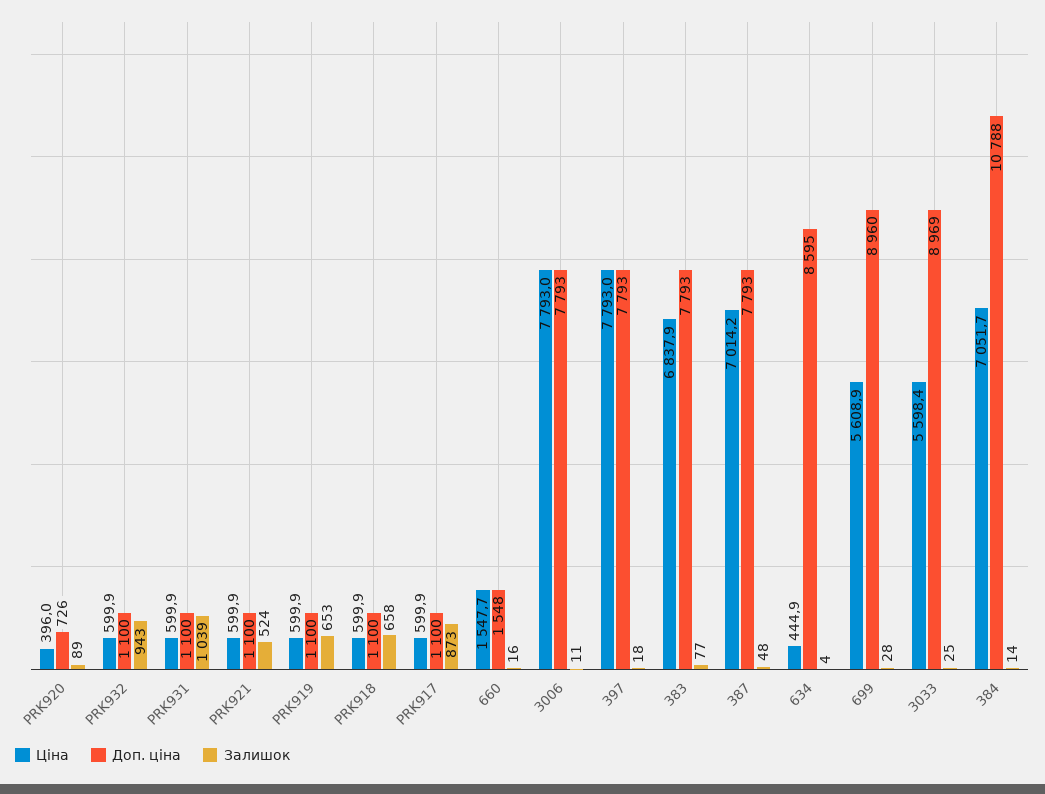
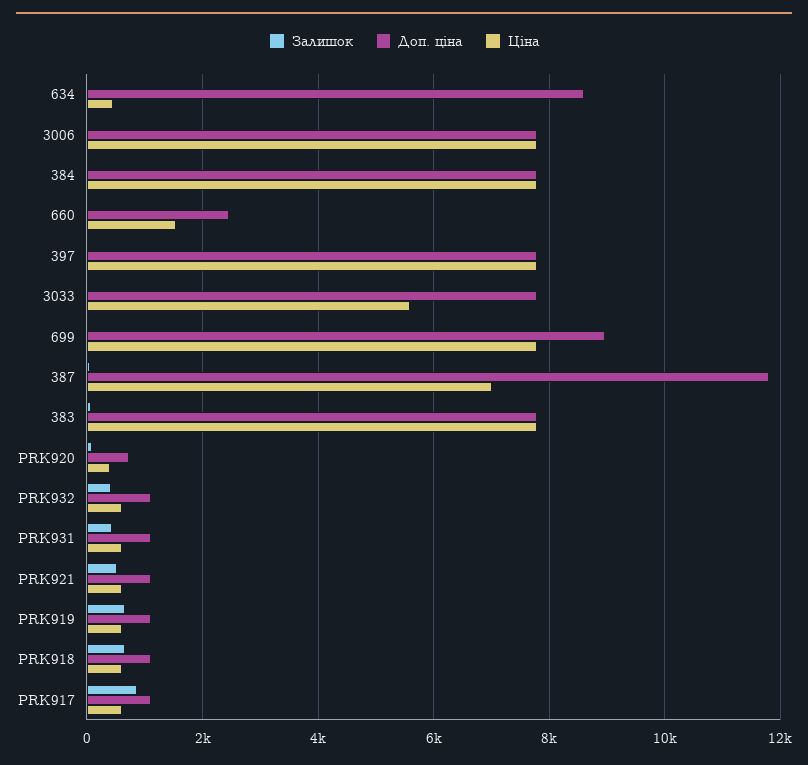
Залишок, PRK932: 943 -> 400
Залишок, PRK931: 1039 -> 400
Доп. ціна, 660: 1548 -> 2400
Ціна, 383: 6837.9 -> 7800
Доп. ціна, 387: 7793 -> 11800
Ціна, 699: 5608.9 -> 7800
Доп. ціна, 3033: 8969 -> 7800
Ціна, 384: 7051.7 -> 7800
Доп. ціна, 384: 10788 -> 7800

